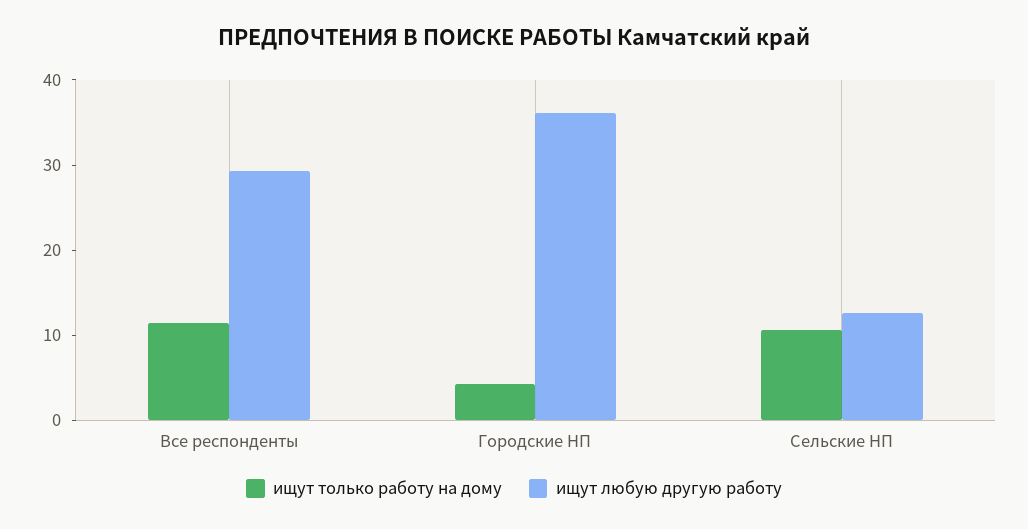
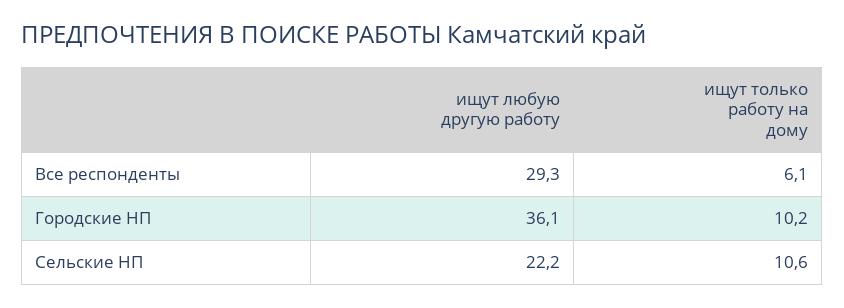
ищут только работу на дому, Все респонденты: 12 -> 6.1
ищут только работу на дому, Городские НП: 4 -> 10.2
ищут любую другую работу, Сельские НП: 12 -> 22.2

